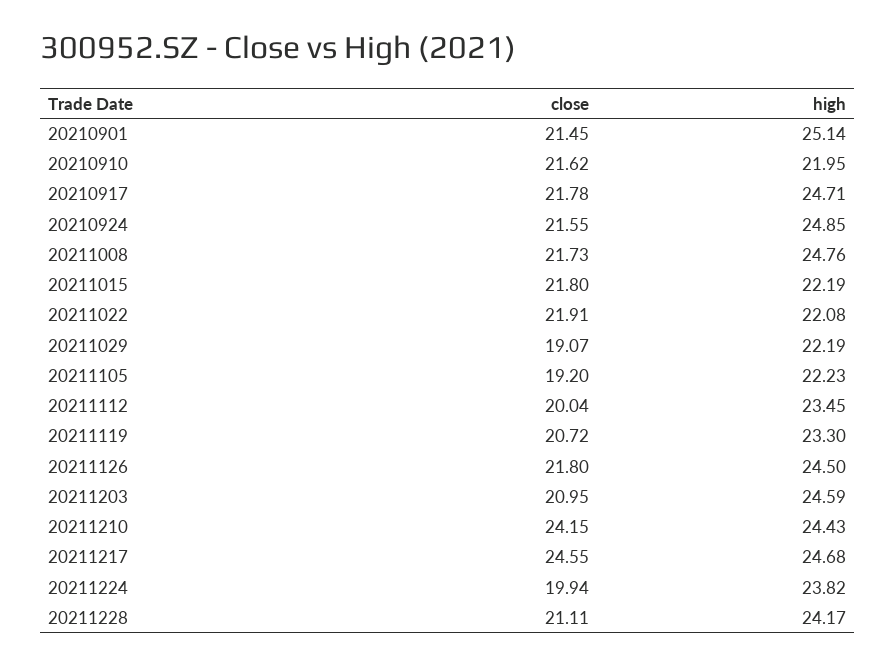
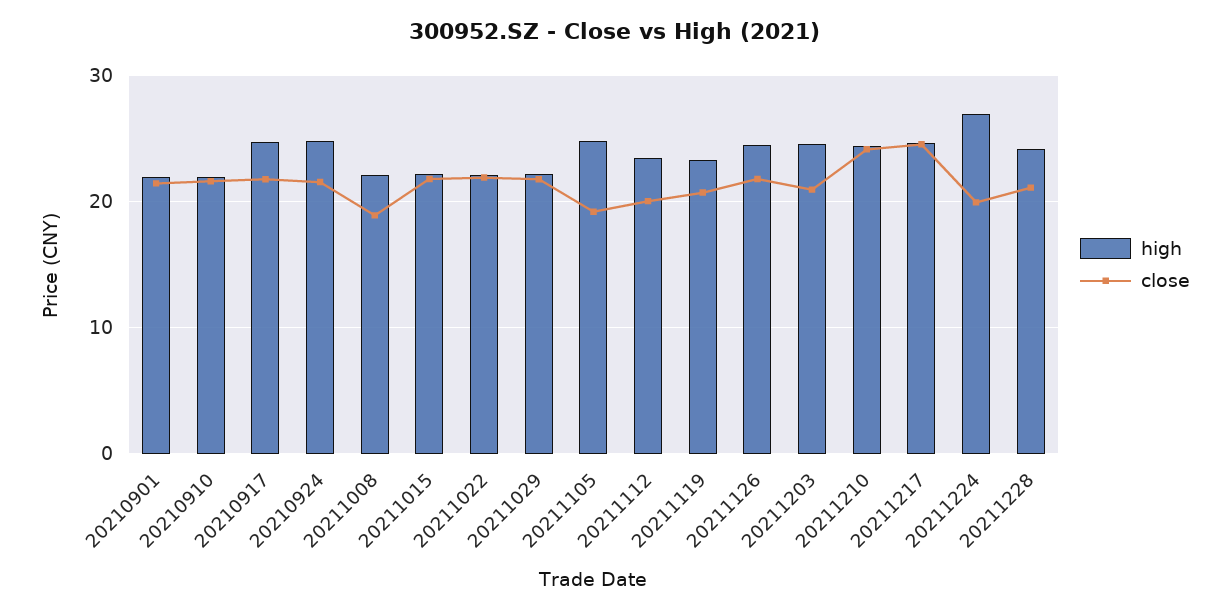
high, 20210901: 25.14 -> 22
close, 20211008: 21.73 -> 19
high, 20211008: 24.76 -> 22
close, 20211029: 19.07 -> 22
high, 20211105: 22.23 -> 25
high, 20211224: 23.82 -> 27

